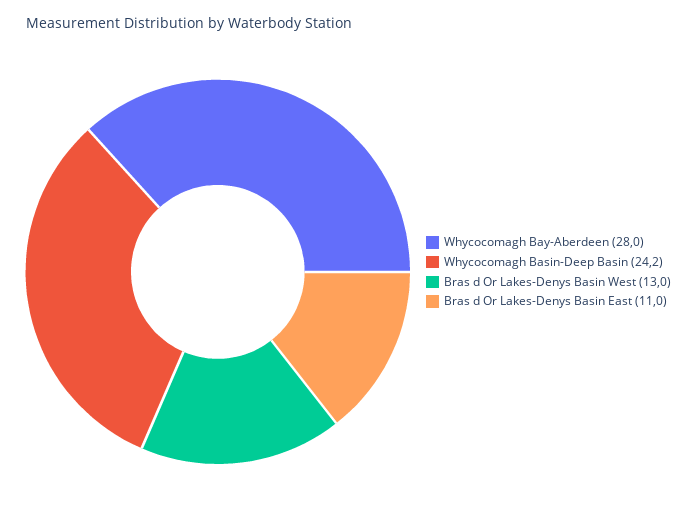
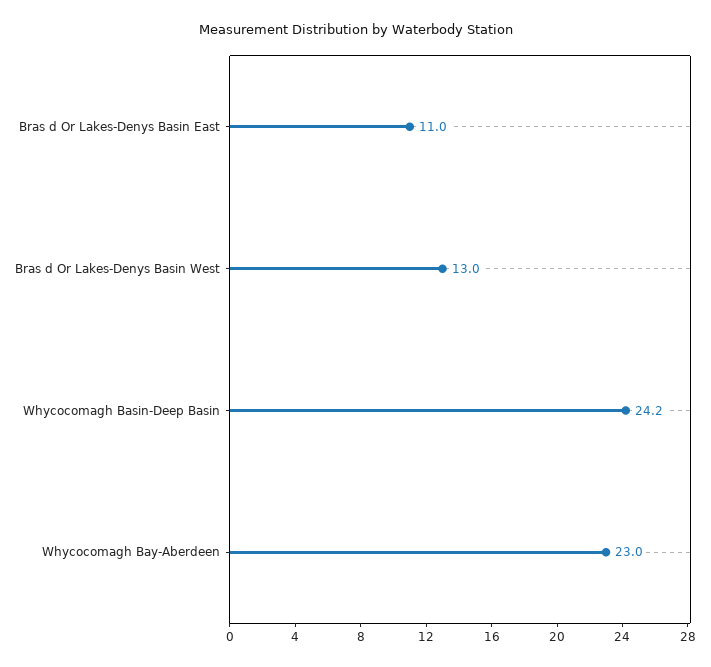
Whycocomagh Bay-Aberdeen: 28 -> 23

